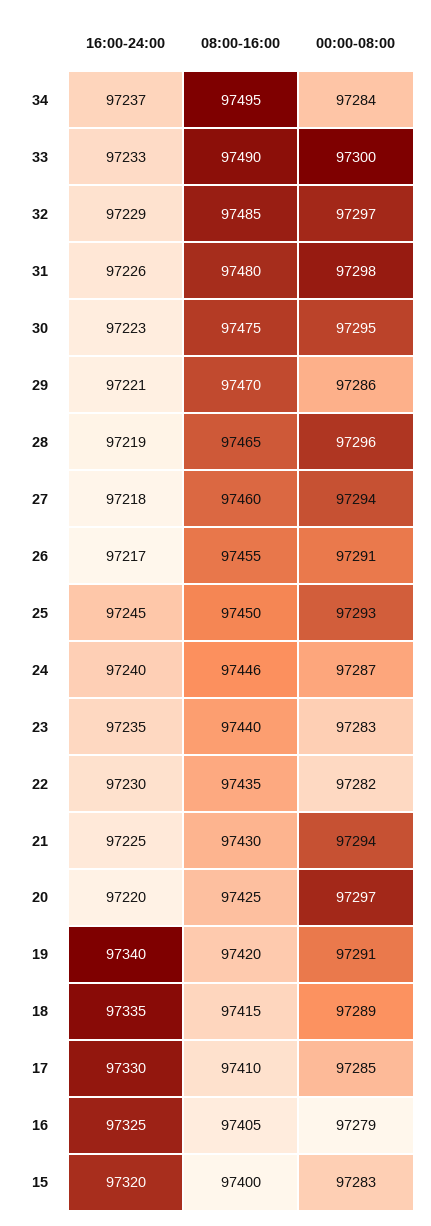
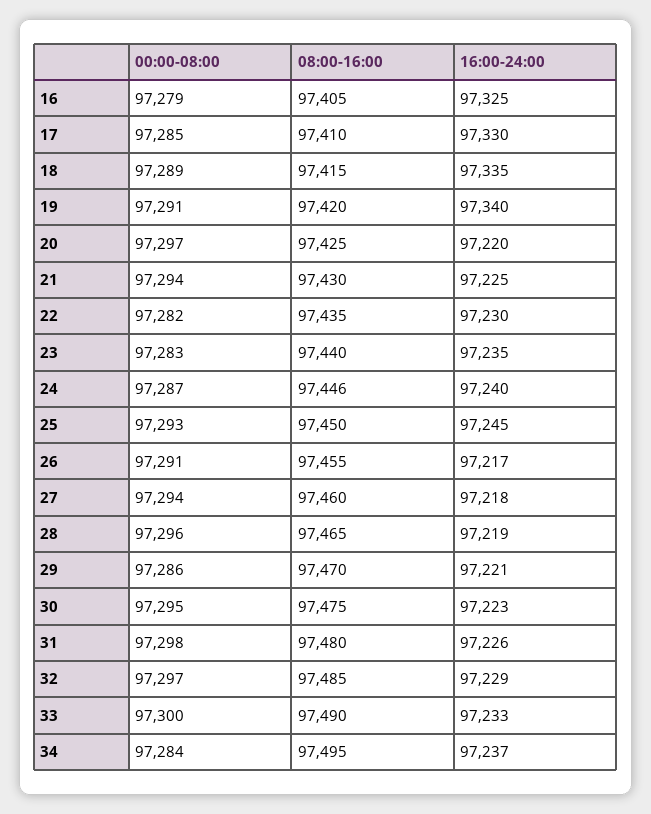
16:00-24:00, 15: 97320 -> none
08:00-16:00, 15: 97400 -> none
00:00-08:00, 15: 97283 -> none

